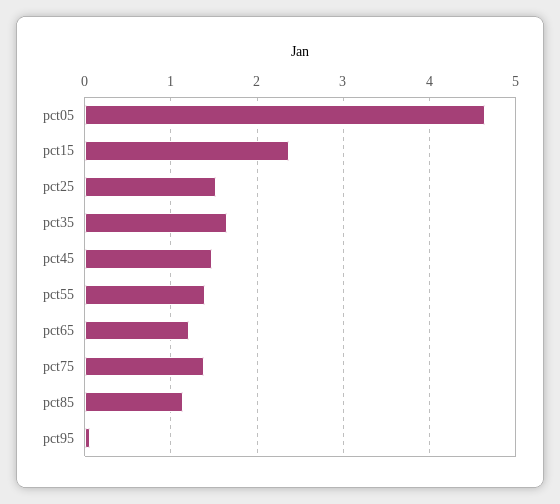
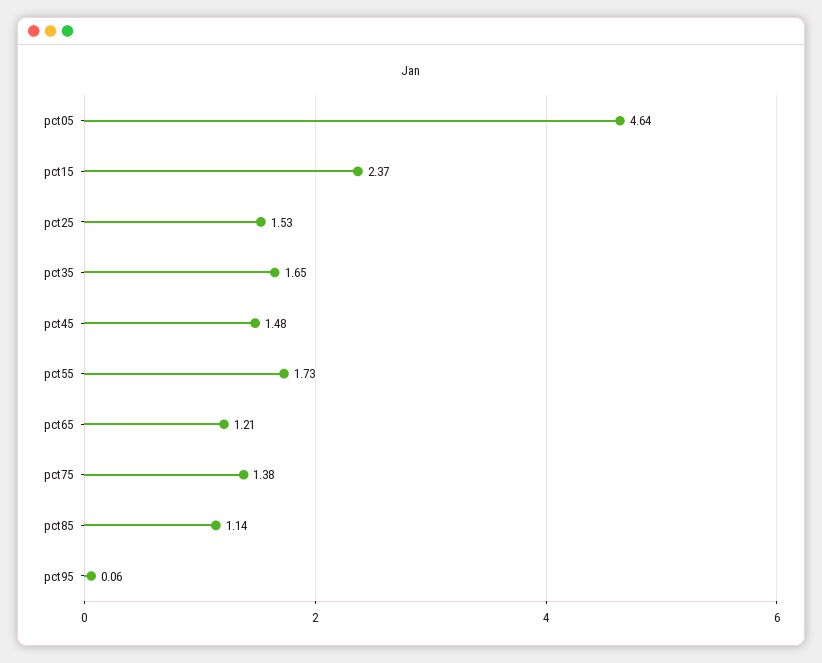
pct55: 1.4 -> 1.73

